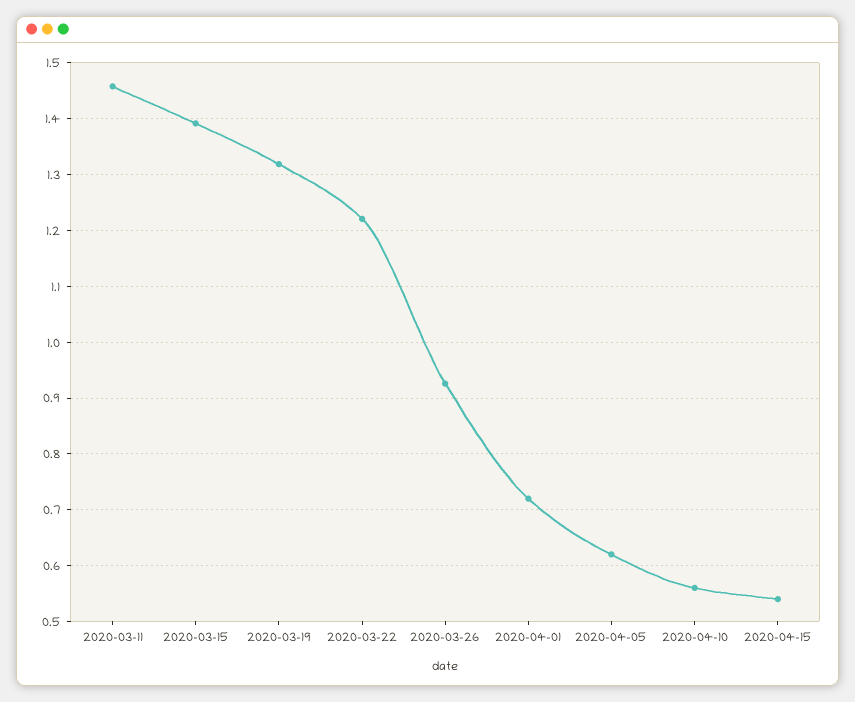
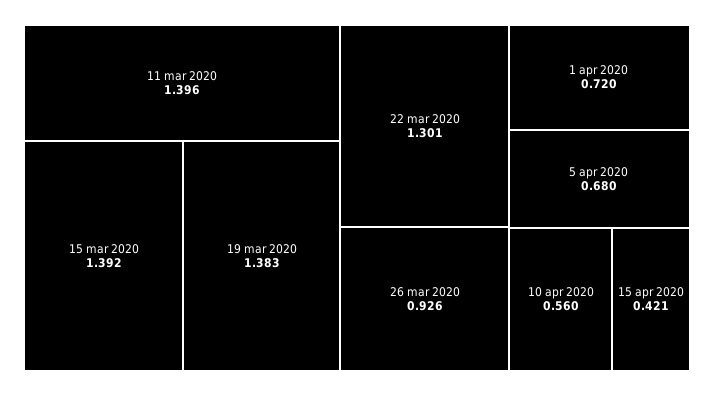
2020-03-11: 1.46 -> 1.396
2020-03-19: 1.32 -> 1.383
2020-03-22: 1.22 -> 1.301
2020-04-05: 0.62 -> 0.68
2020-04-15: 0.54 -> 0.421

